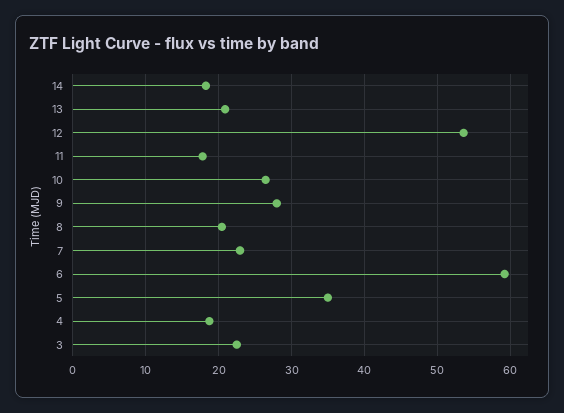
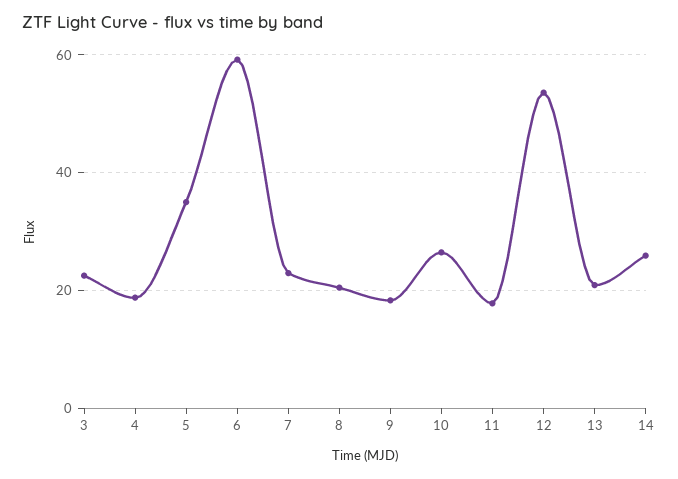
14: 18 -> 26
9: 28 -> 18

